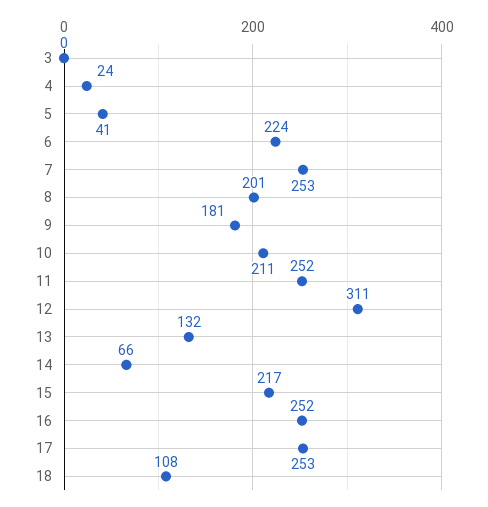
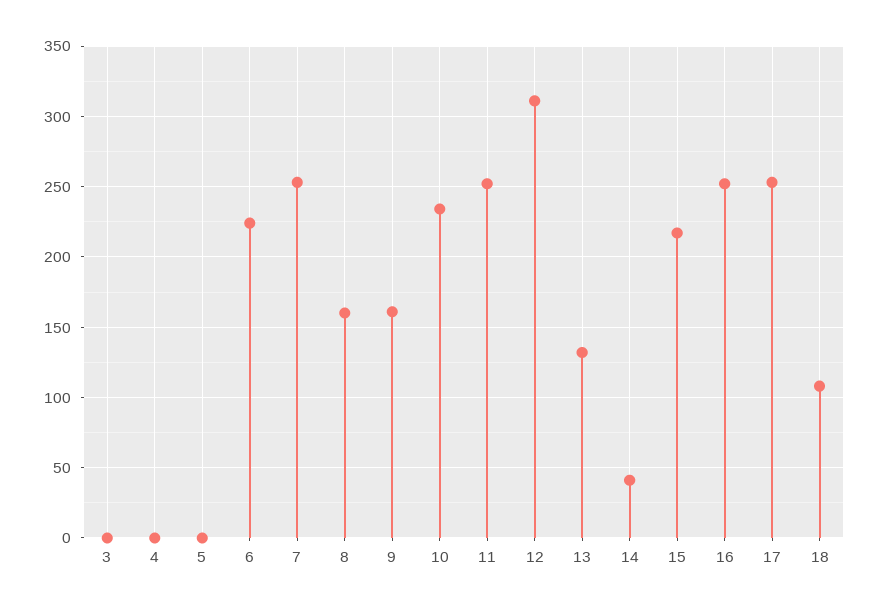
4: 24 -> 0
5: 41 -> 0
8: 201 -> 160
9: 181 -> 160
10: 211 -> 235
14: 66 -> 40

